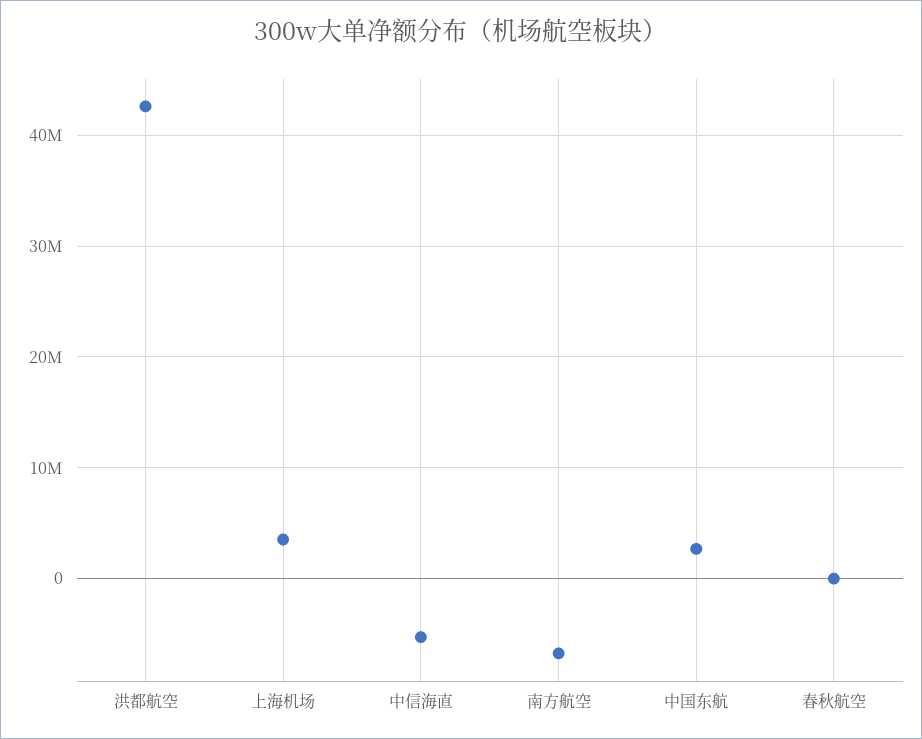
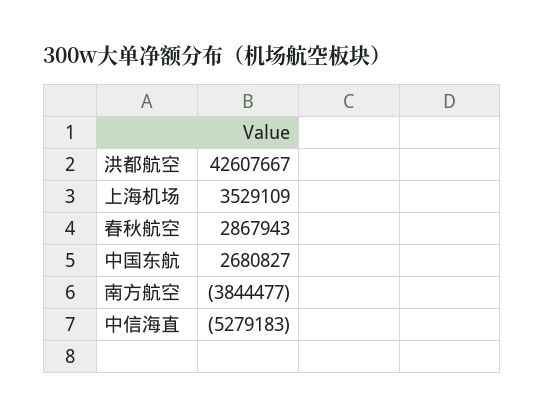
南方航空: -7000000 -> -3844477
春秋航空: 0 -> 2867943

